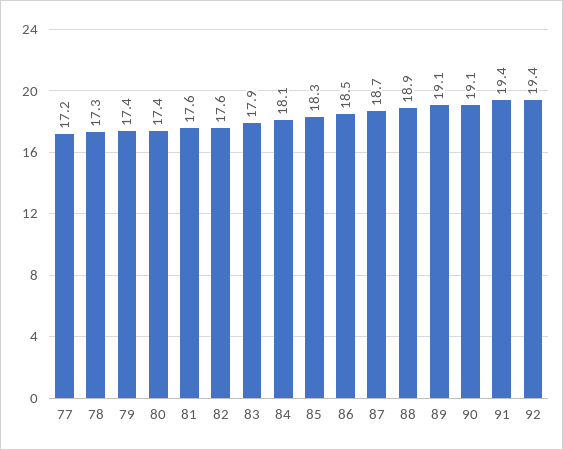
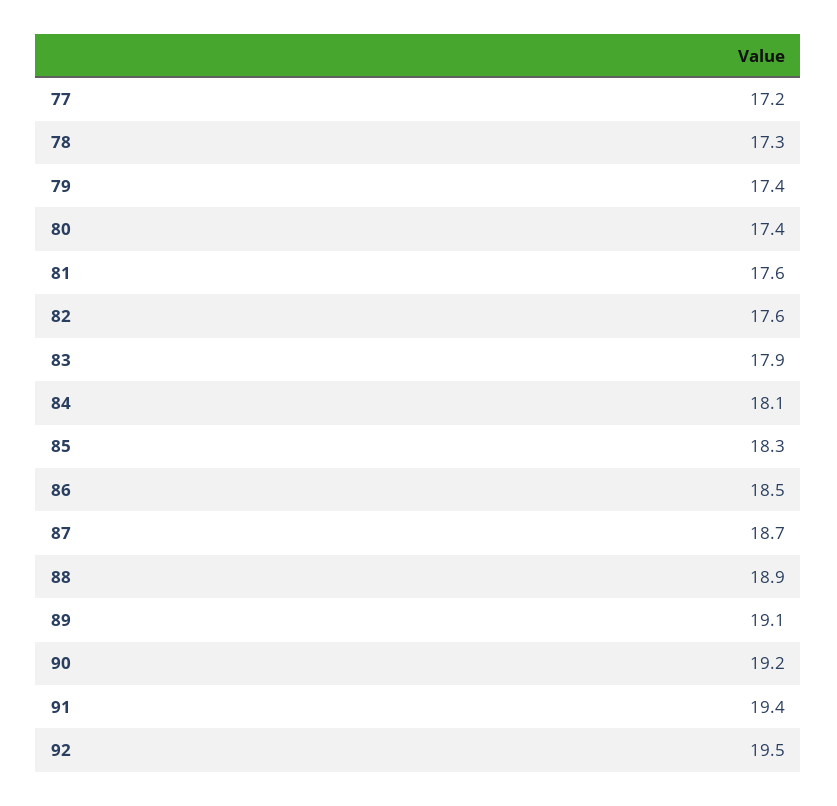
90: 19.1 -> 19.2
92: 19.4 -> 19.5

